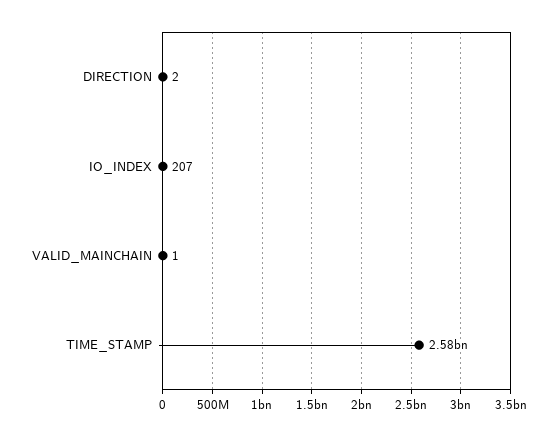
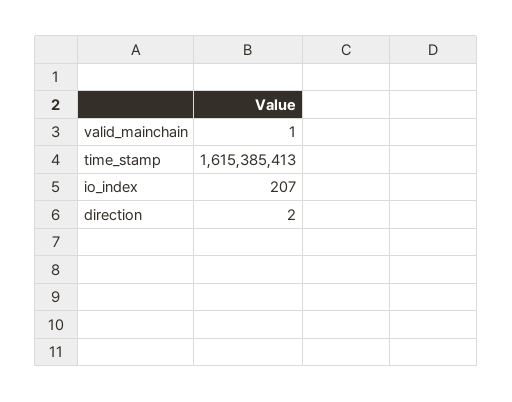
TIME_STAMP: 2580000000 -> 1615385413

